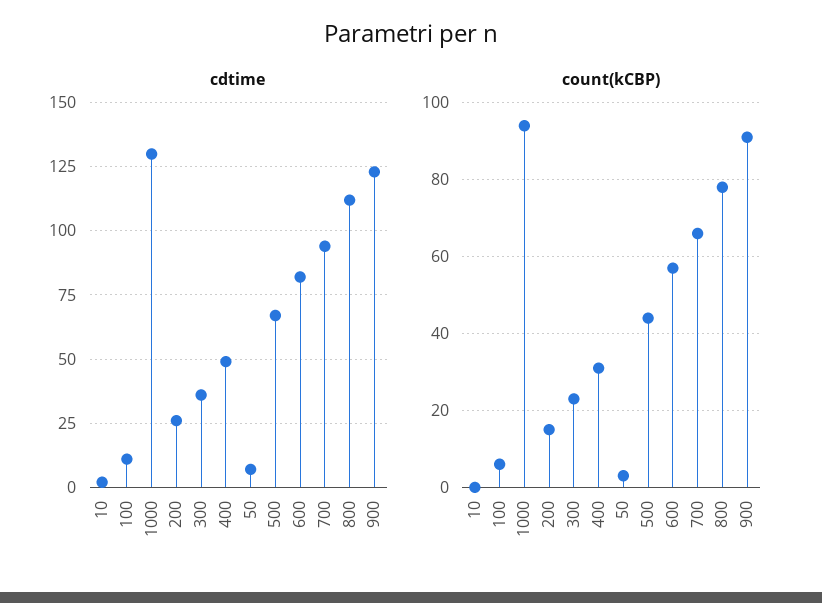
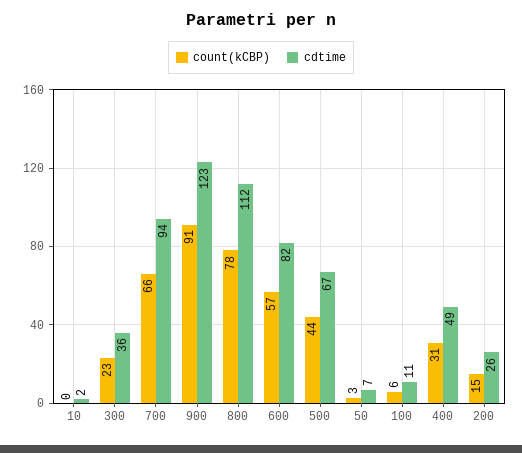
cdtime, 1000: 130 -> none
count(kCBP), 1000: 95 -> none

